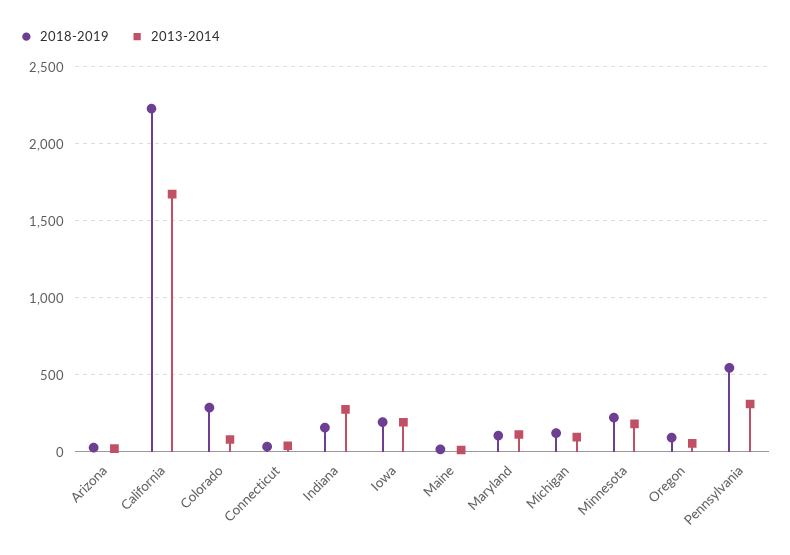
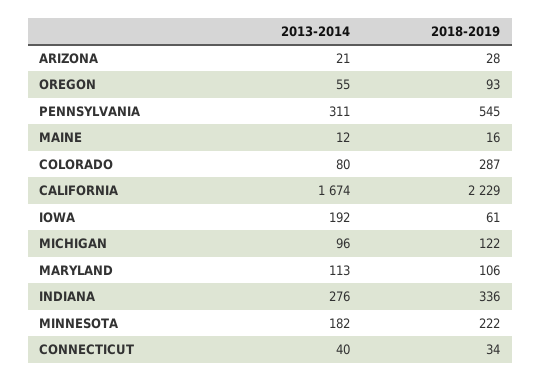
2018-2019, Indiana: 150 -> 336
2018-2019, Iowa: 200 -> 61

